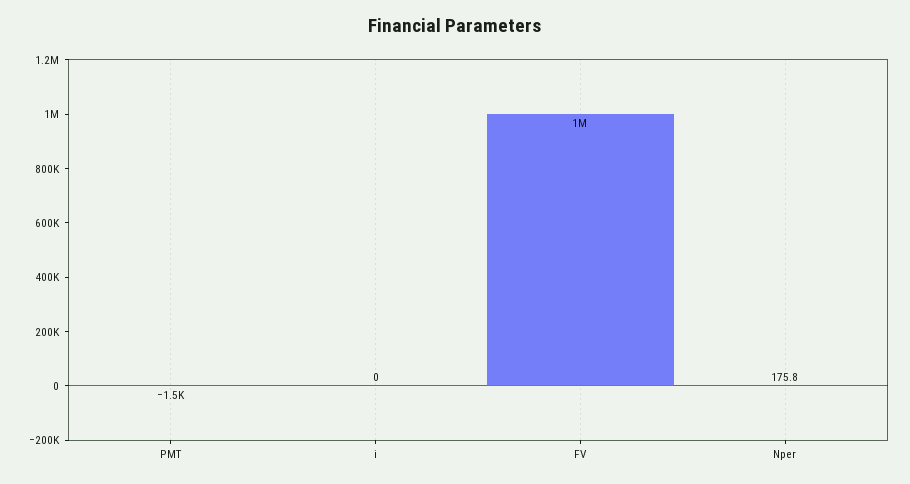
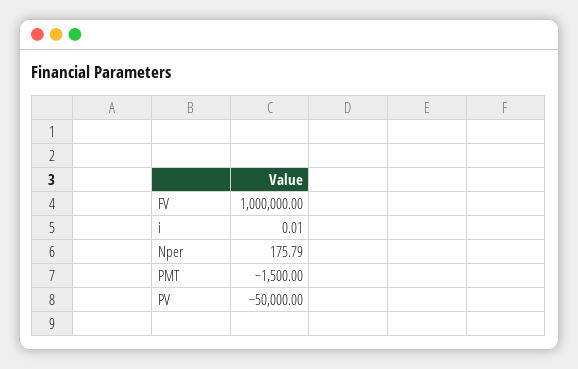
PV: none -> -50000

